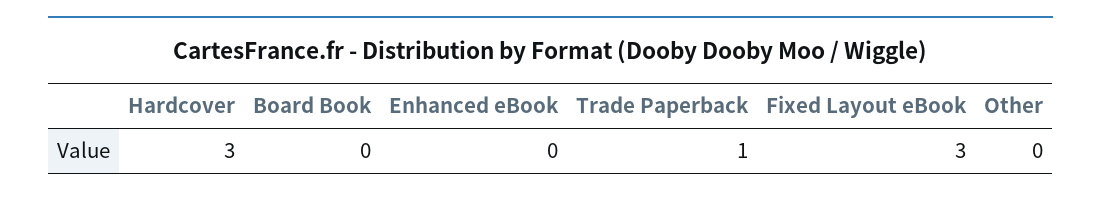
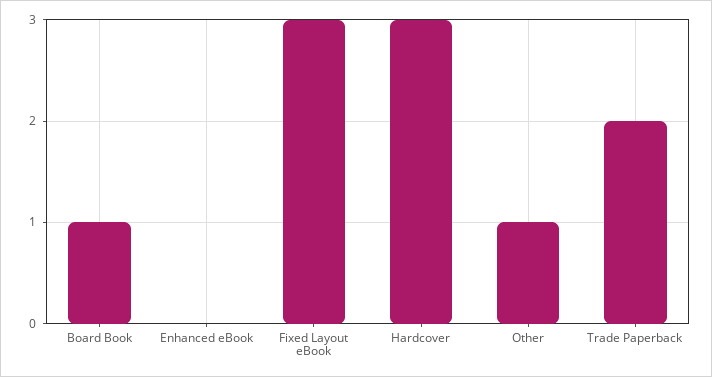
Board Book: 0 -> 1
Trade Paperback: 1 -> 2
Other: 0 -> 1

